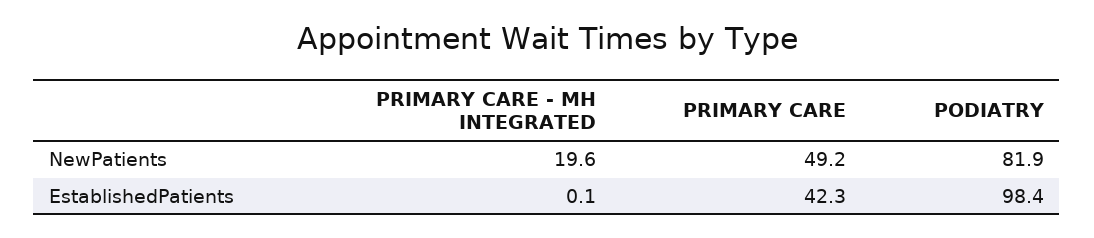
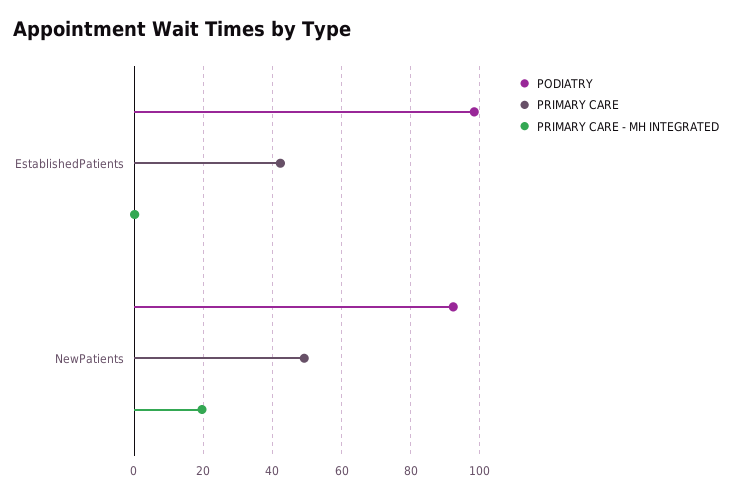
PODIATRY, NewPatients: 81.9 -> 92

